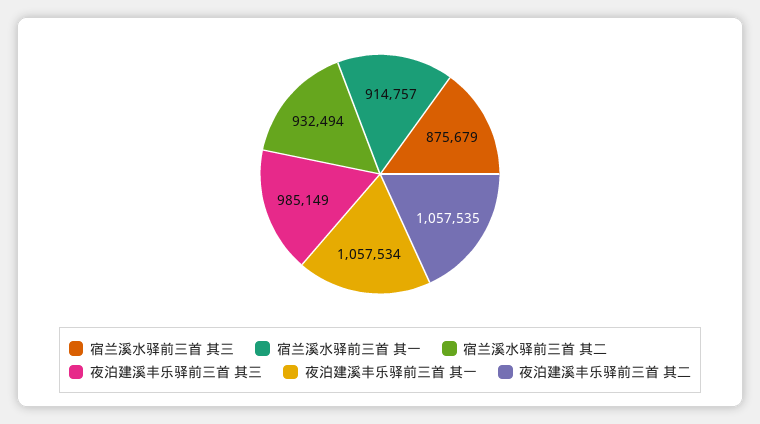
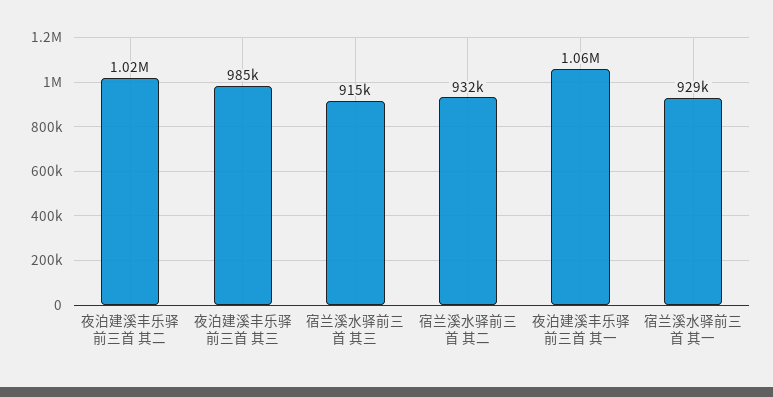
宿兰溪水驿前三首 其三: 875679 -> 915000
宿兰溪水驿前三首 其一: 914757 -> 929000
夜泊建溪丰乐驿前三首 其二: 1057535 -> 1020000

